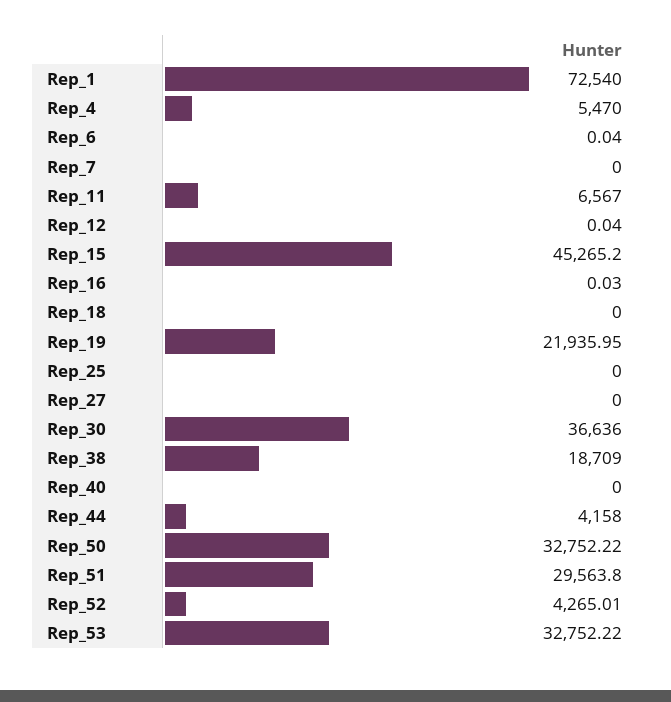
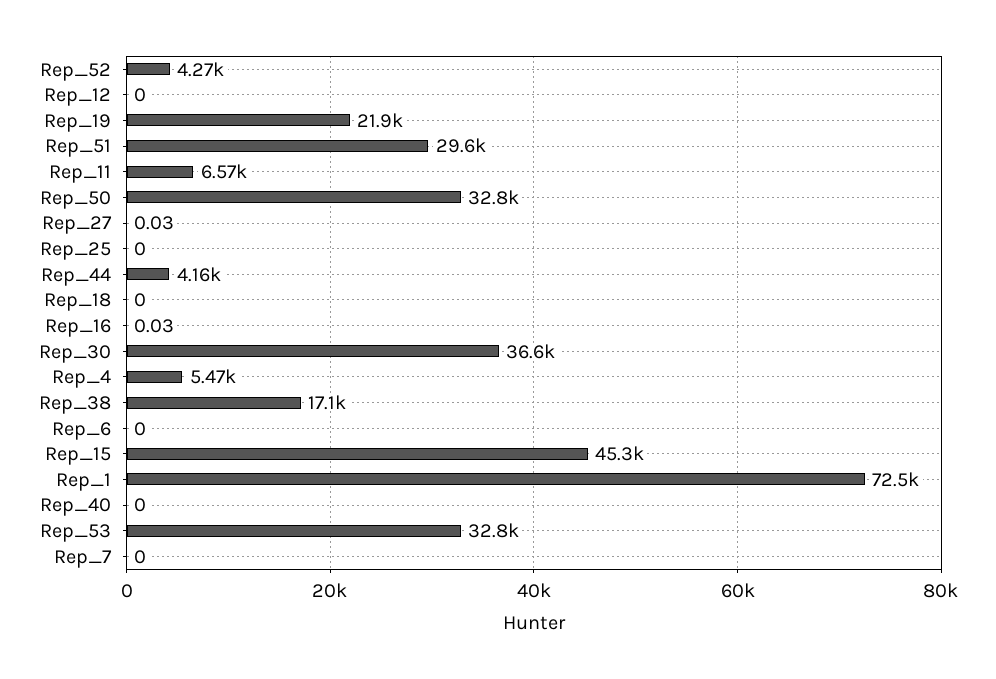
Rep_6: 0.04 -> 0
Rep_12: 0.04 -> 0
Rep_27: 0 -> 0.03
Rep_38: 18709 -> 17100

